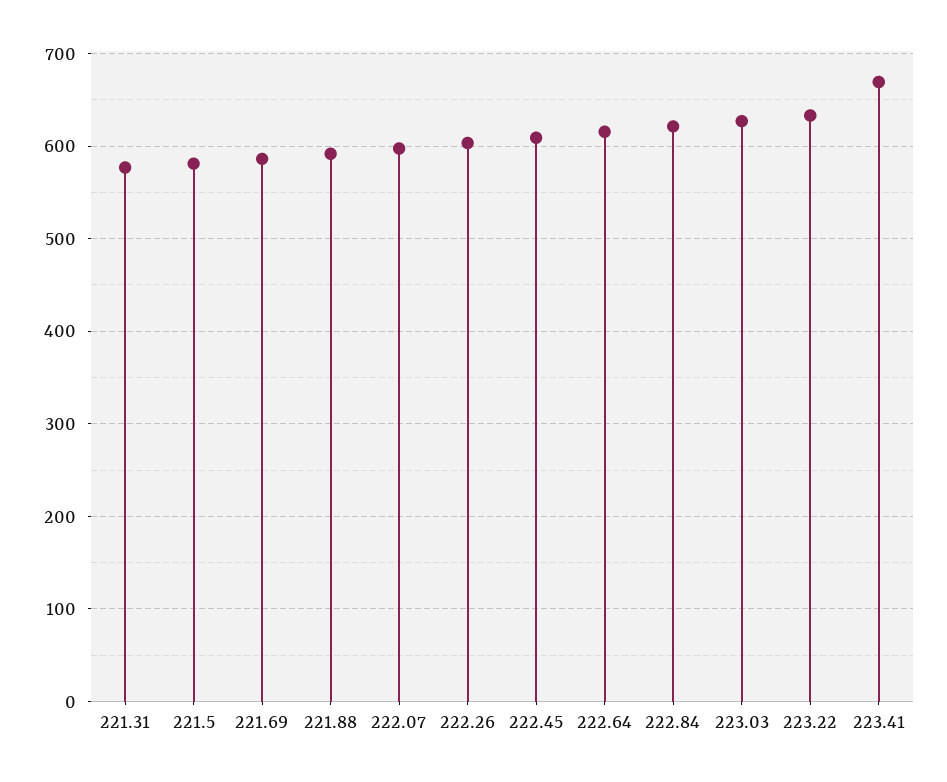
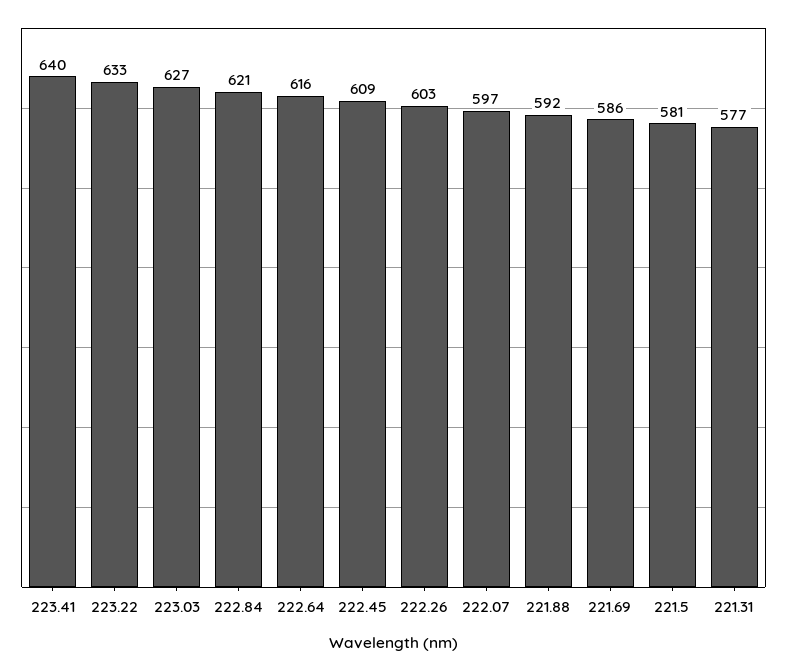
223.41: 670 -> 640

